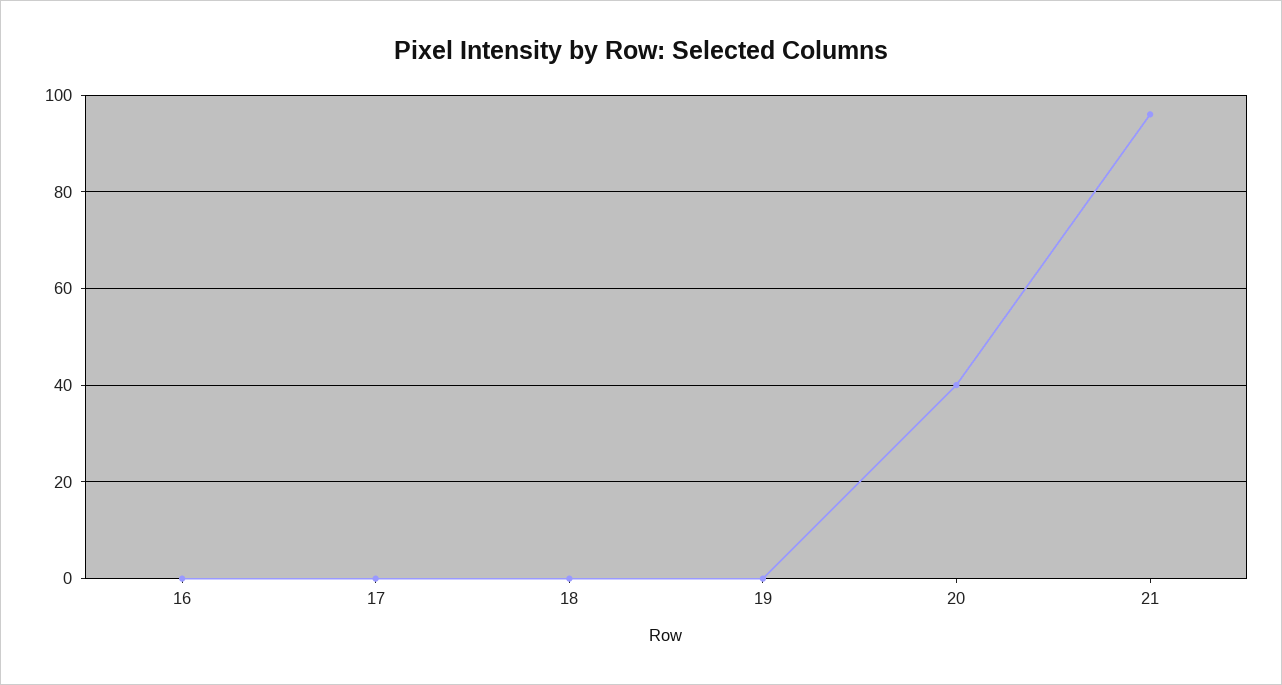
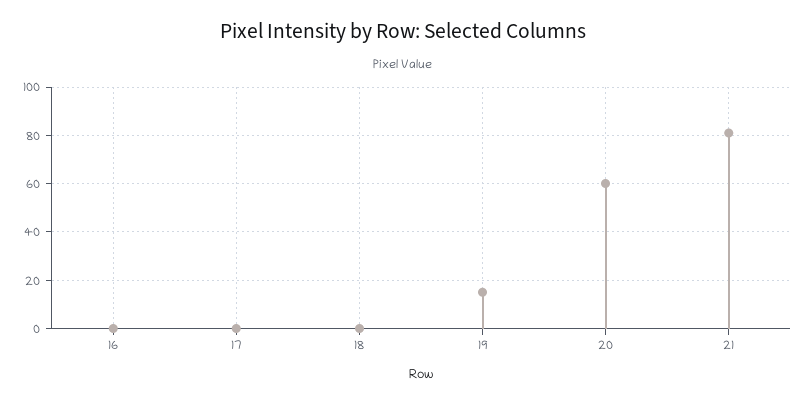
19: 0 -> 15
20: 40 -> 60
21: 95 -> 80

